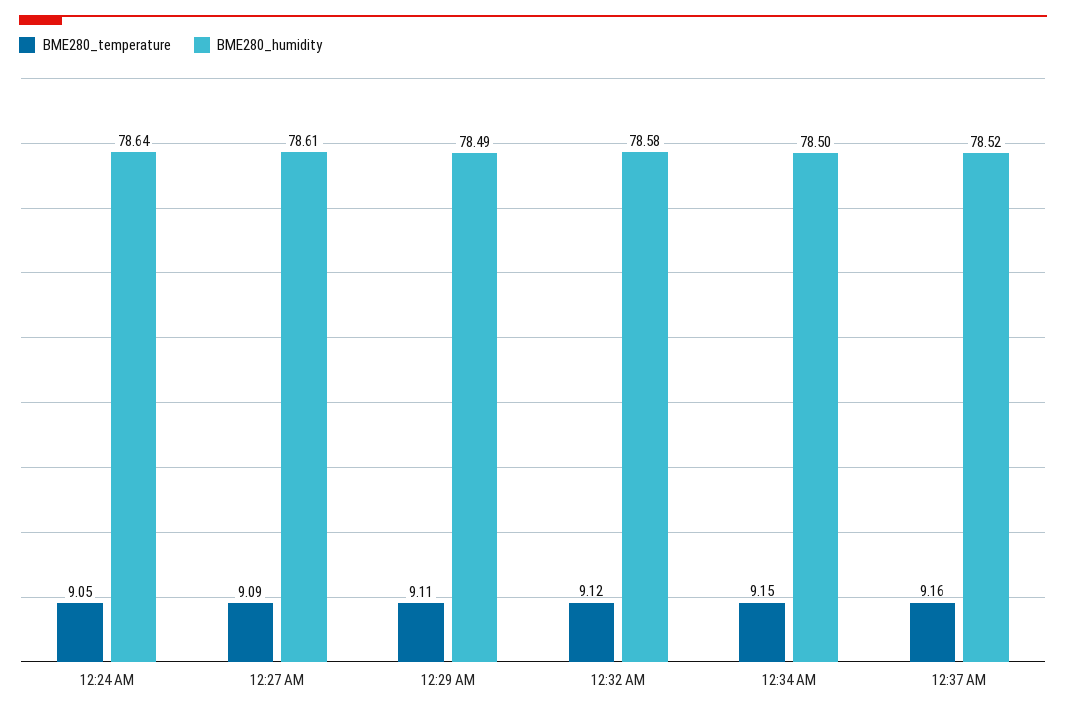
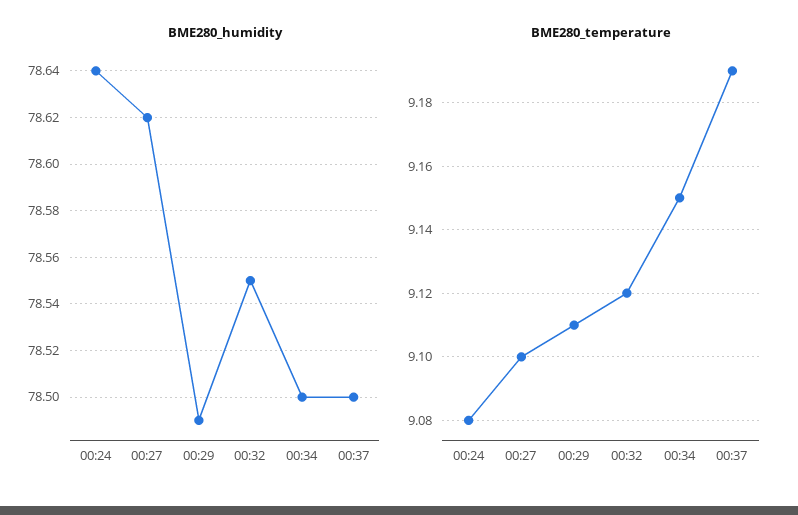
BME280_temperature, 12:24 AM: 9.05 -> 9.08
BME280_temperature, 12:27 AM: 9.09 -> 9.1
BME280_humidity, 12:27 AM: 78.61 -> 78.62
BME280_humidity, 12:32 AM: 78.58 -> 78.55
BME280_temperature, 12:37 AM: 9.16 -> 9.19
BME280_humidity, 12:37 AM: 78.52 -> 78.5

